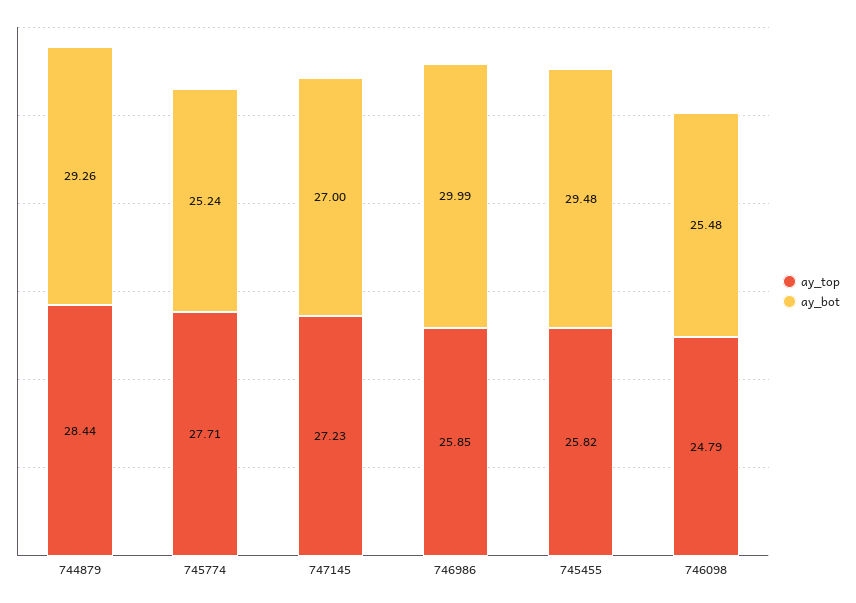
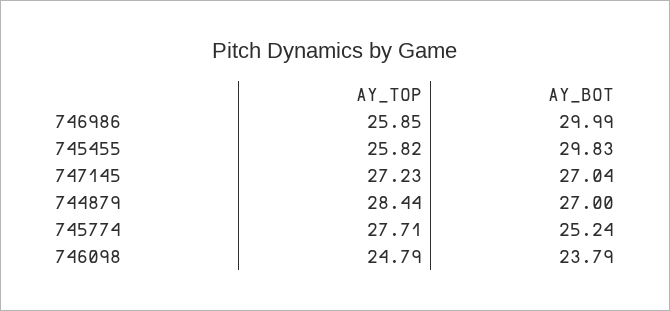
ay_bot, 744879: 29.26 -> 27
ay_bot, 747145: 27 -> 27.04
ay_bot, 745455: 29.48 -> 29.83
ay_bot, 746098: 25.48 -> 23.79

